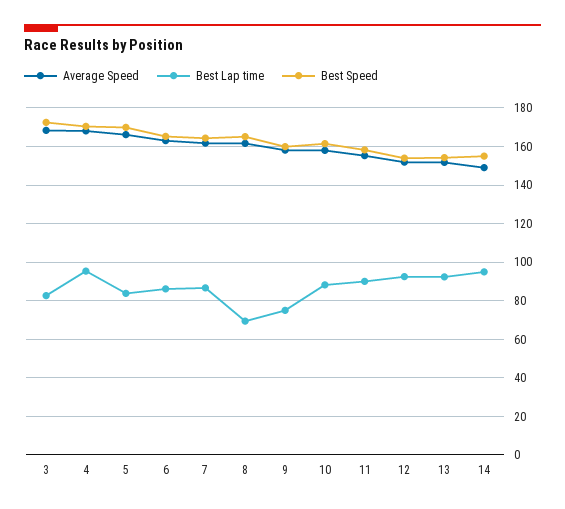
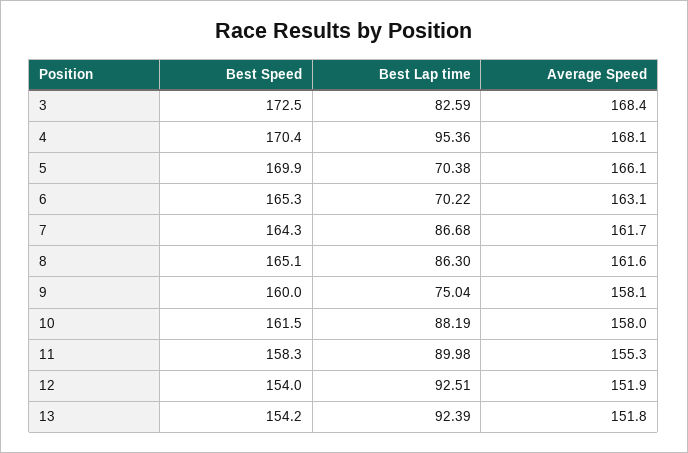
Best Lap time, 5: 85 -> 70.38
Best Lap time, 6: 85 -> 70.22
Best Lap time, 8: 70 -> 86.3
Average Speed, 14: 150 -> none
Best Lap time, 14: 95 -> none
Best Speed, 14: 155 -> none

